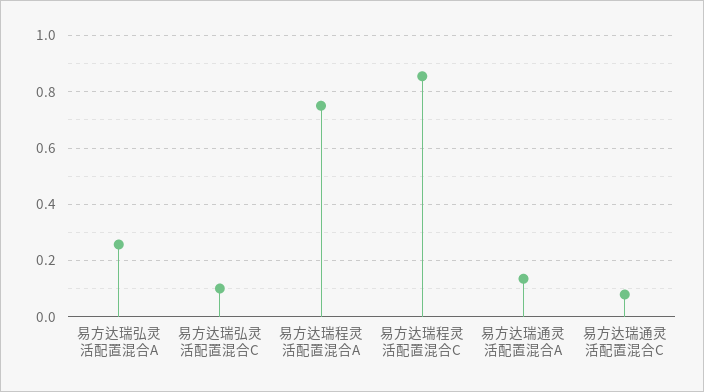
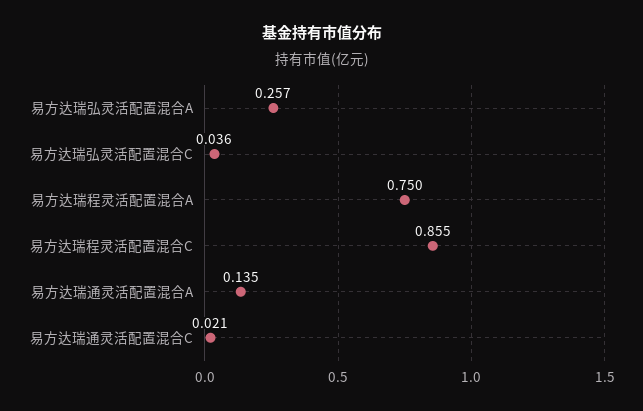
易方达瑞弘灵活配置混合C: 0.1 -> 0.036
易方达瑞通灵活配置混合C: 0.075 -> 0.021

